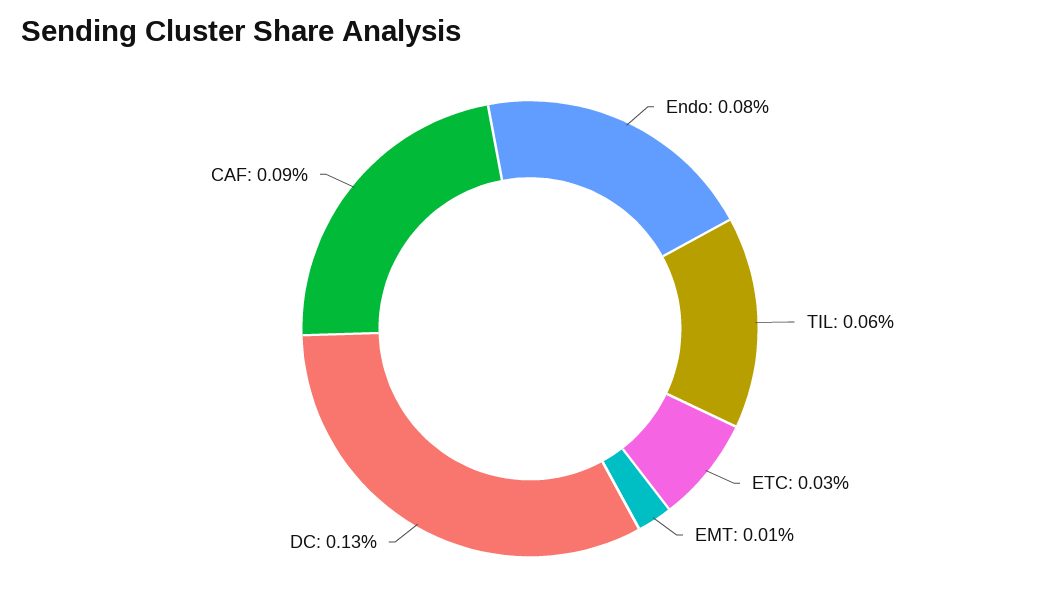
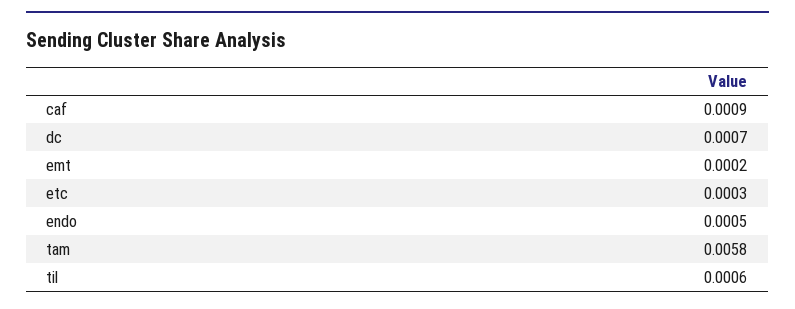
Endo: 0.0008 -> 0.0005
EMT: 0.0001 -> 0.0002
DC: 0.0013 -> 0.0007
tam: none -> 0.0058

